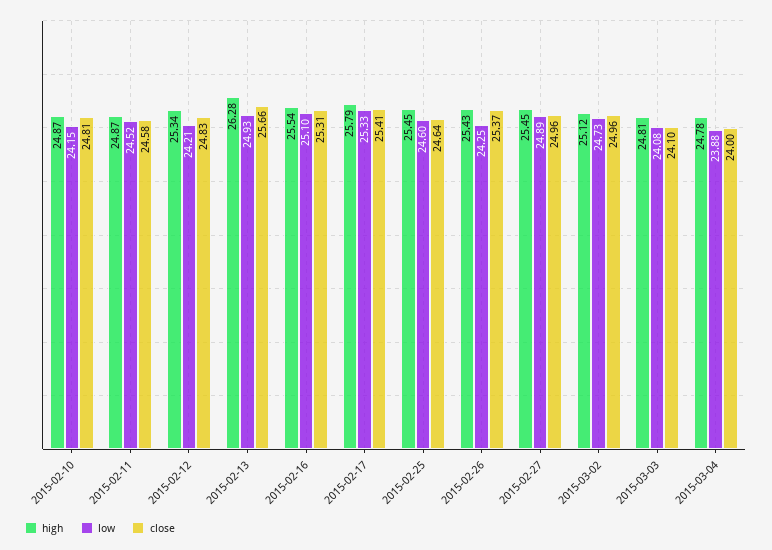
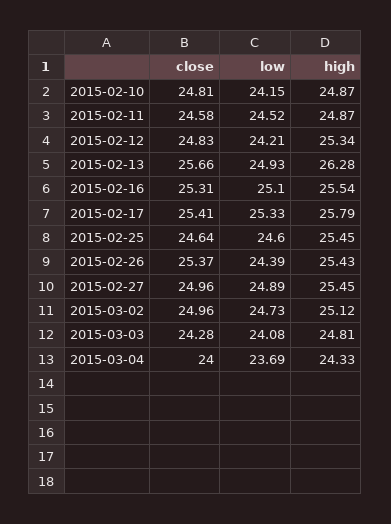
low, 2015-02-26: 24.25 -> 24.39
close, 2015-03-03: 24.1 -> 24.28
high, 2015-03-04: 24.78 -> 24.33
low, 2015-03-04: 23.88 -> 23.69

